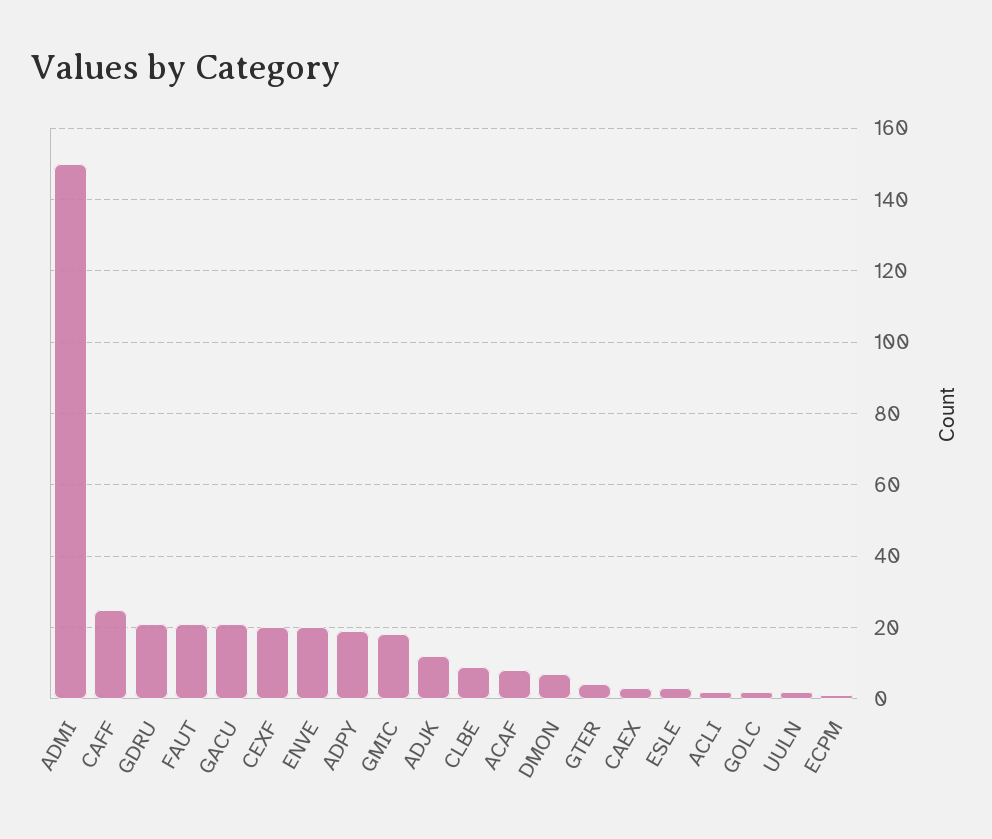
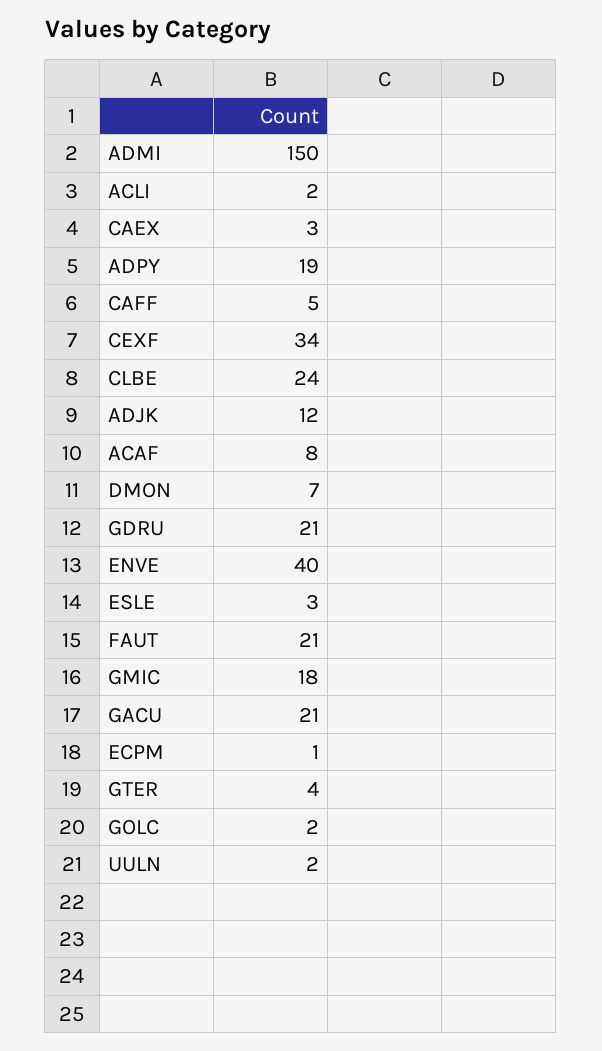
CAFF: 25 -> 5
CEXF: 20 -> 34
ENVE: 20 -> 40
CLBE: 10 -> 24

